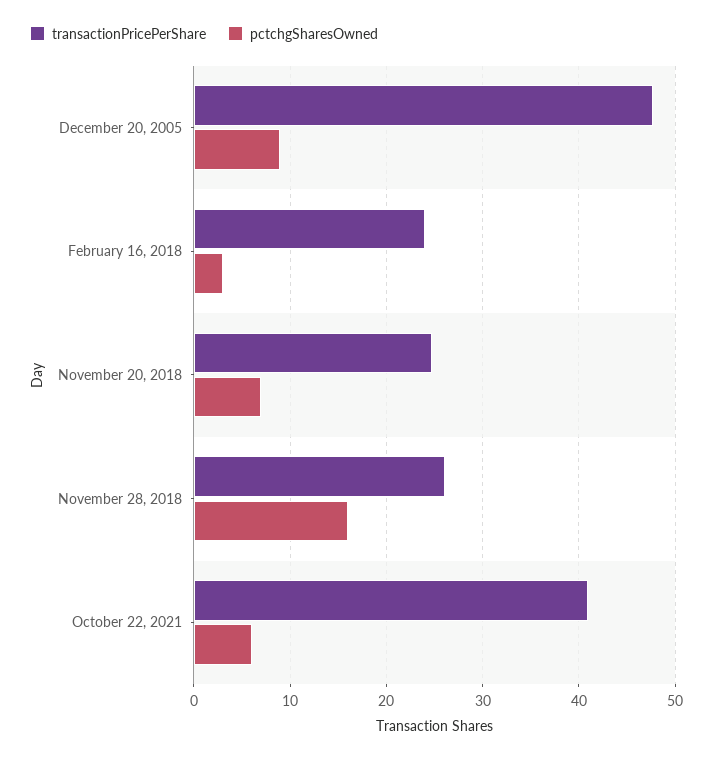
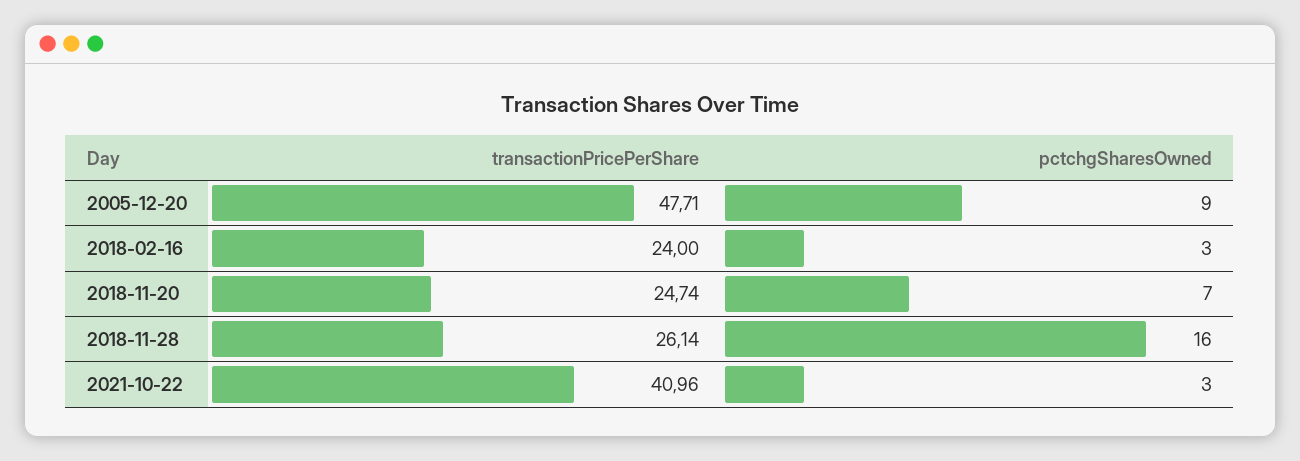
pctchgSharesOwned, October 22, 2021: 6 -> 3

